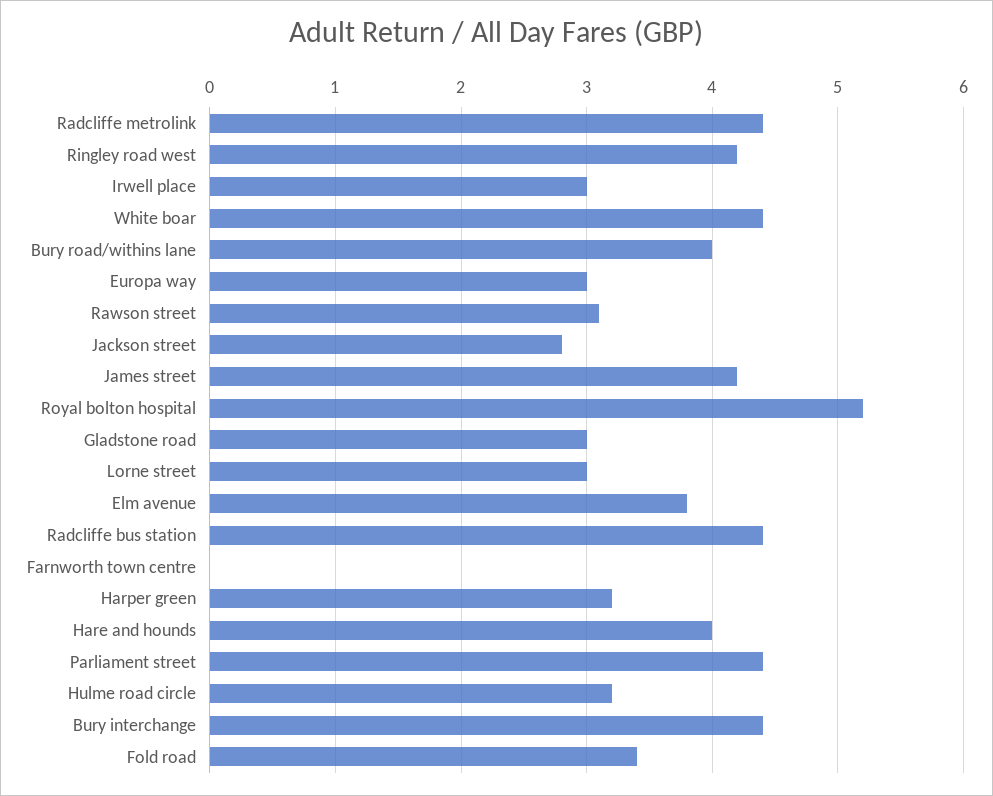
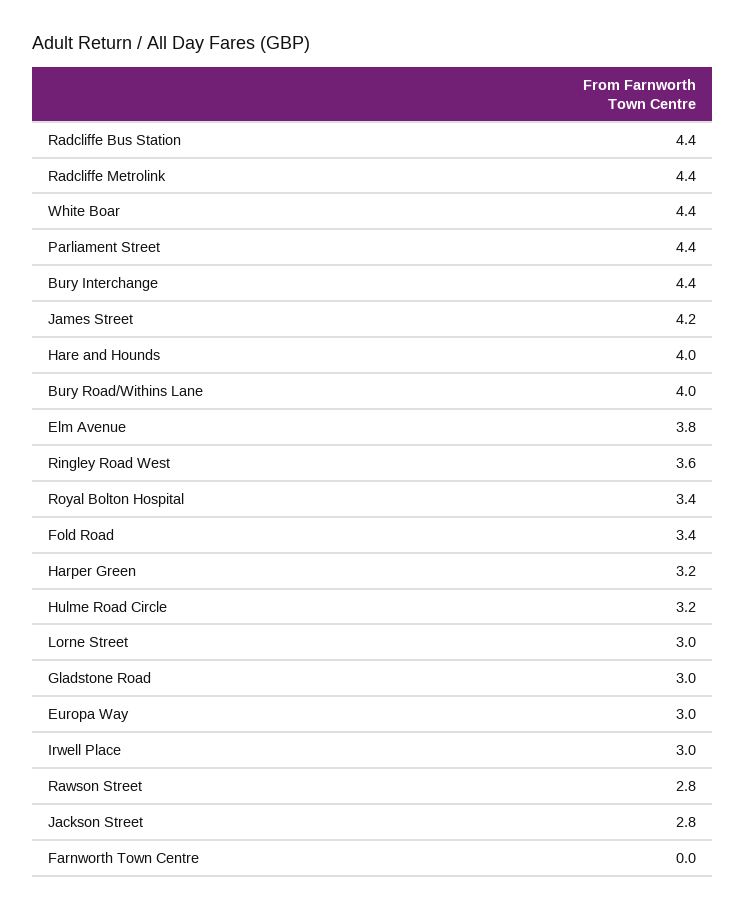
Ringley road west: 4.2 -> 3.6
Rawson street: 3.1 -> 2.8
Royal bolton hospital: 5.2 -> 3.4

